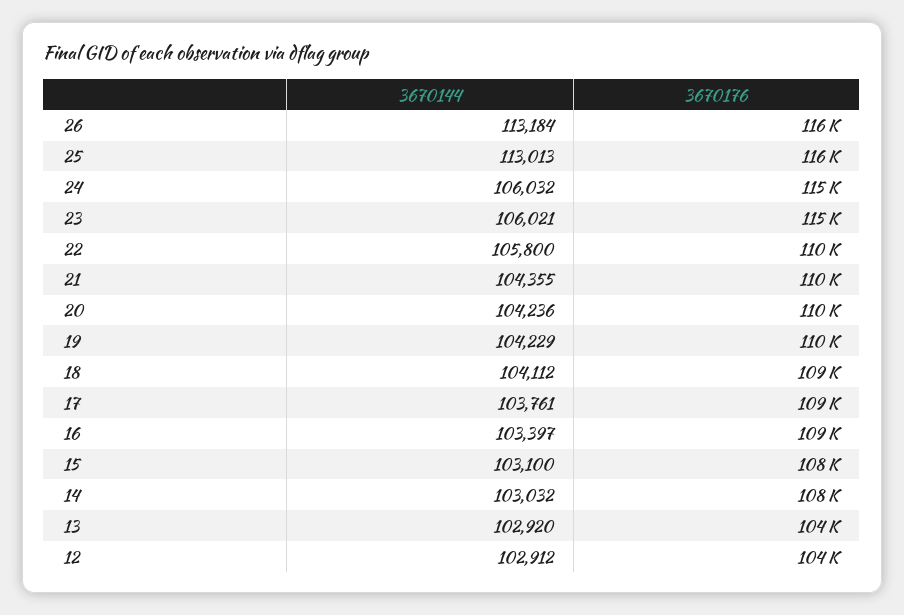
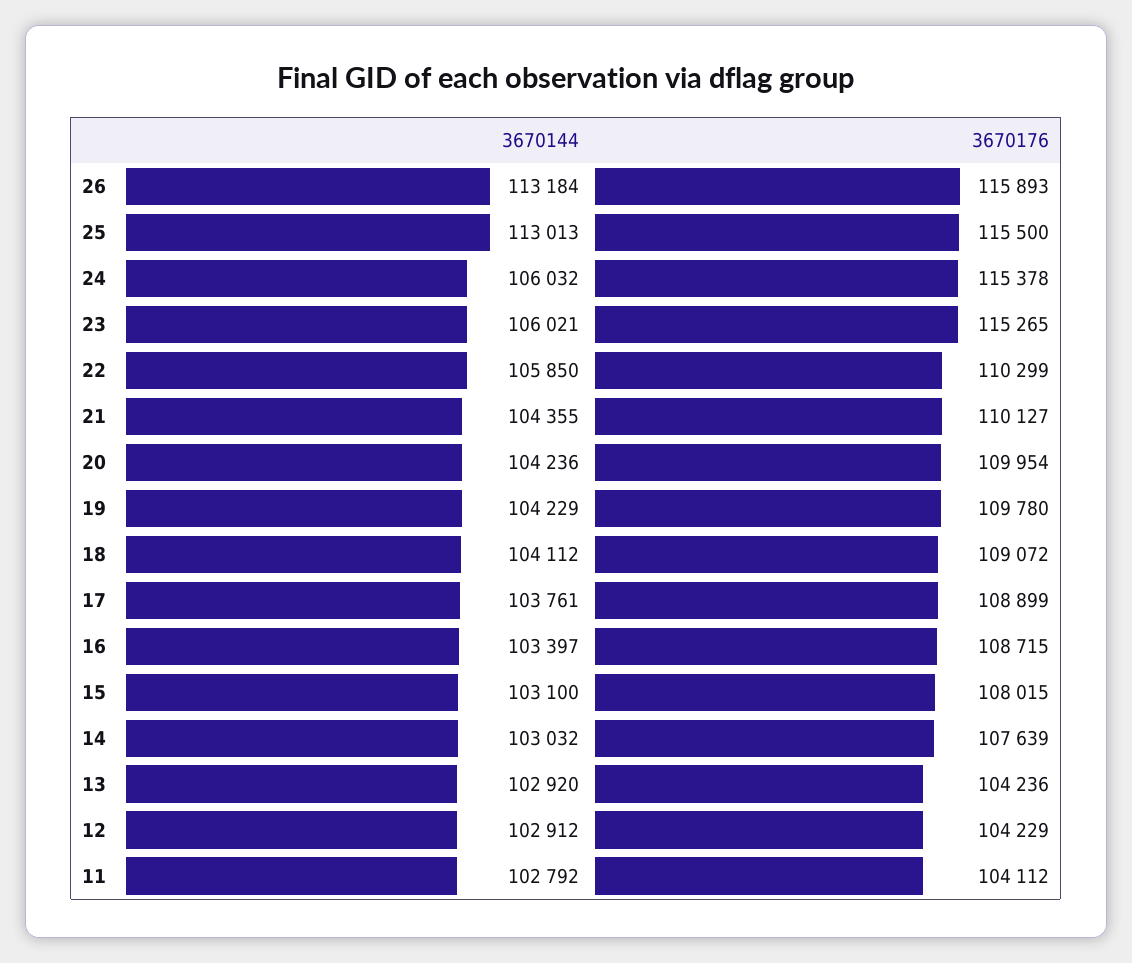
3670144, 22: 105800 -> 105850
3670144, 11: none -> 102792
3670176, 11: none -> 104112

